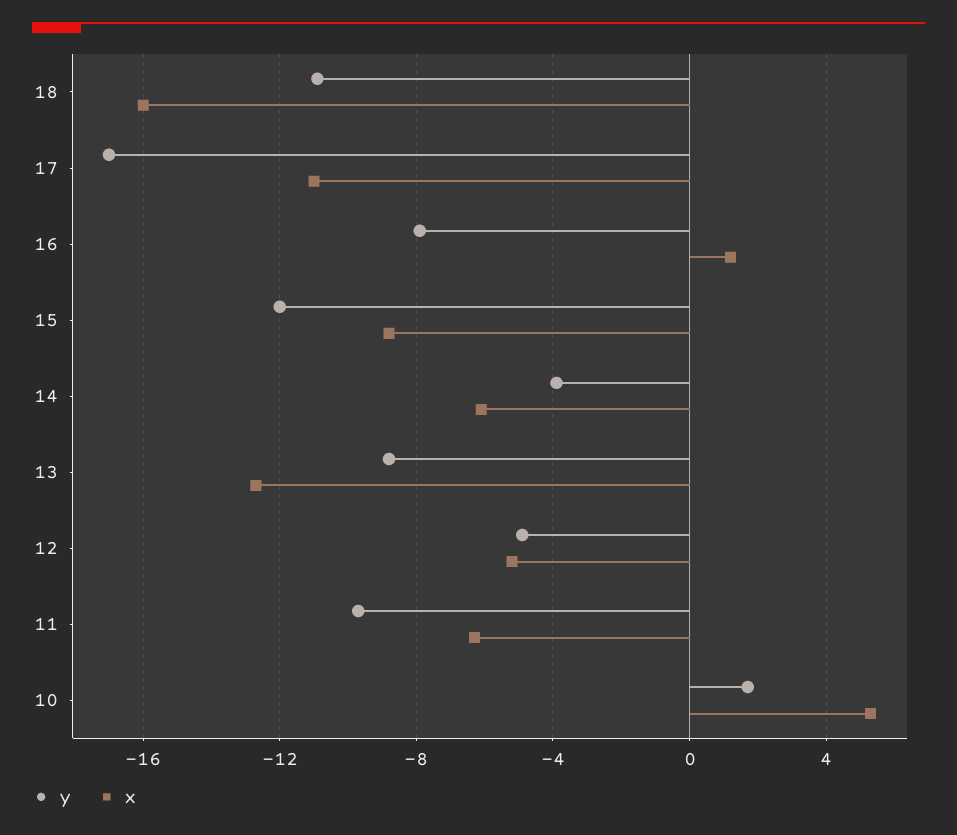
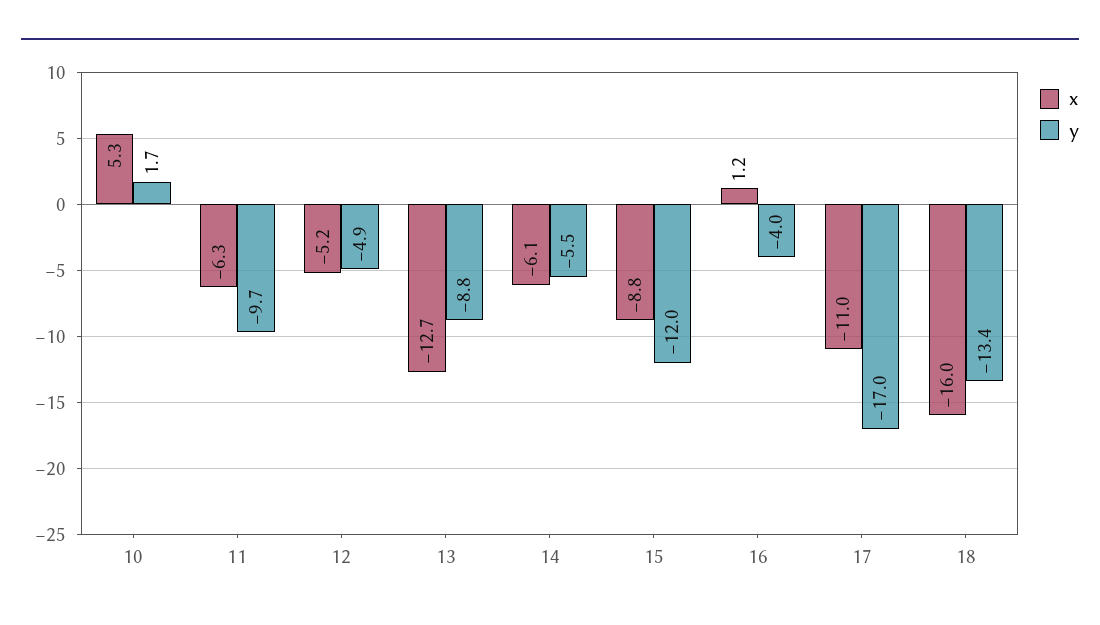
y, 18: -11 -> -13.4
y, 16: -8 -> -4
y, 14: -4 -> -5.5

